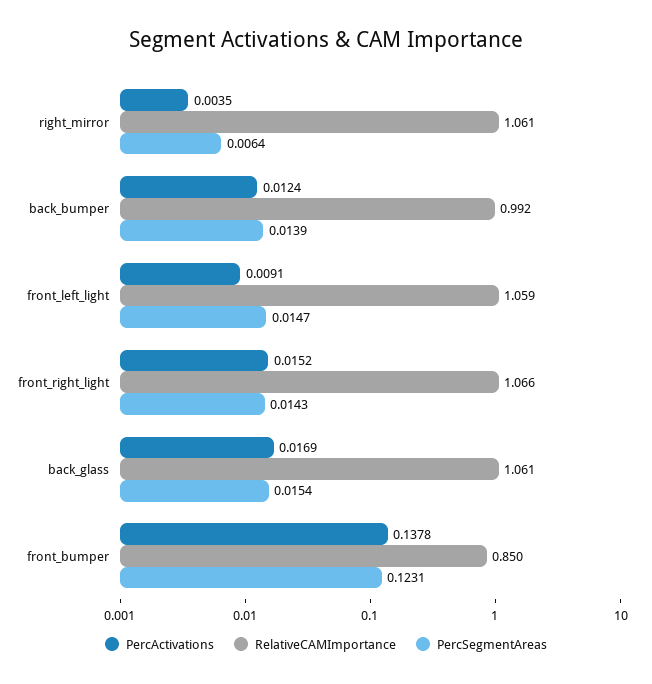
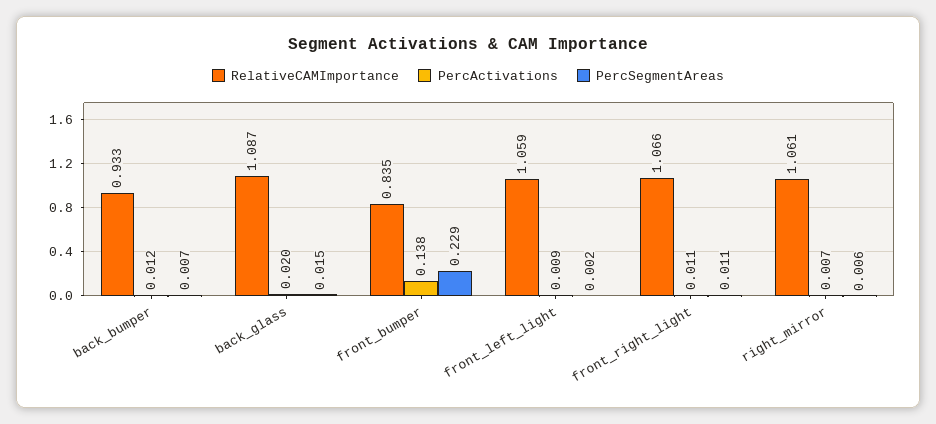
PercActivations, right_mirror: 0.0035 -> 0.007
RelativeCAMImportance, back_bumper: 0.992 -> 0.933
PercSegmentAreas, back_bumper: 0.0139 -> 0.007
PercSegmentAreas, front_left_light: 0.0147 -> 0.002
PercActivations, front_right_light: 0.0152 -> 0.011
PercSegmentAreas, front_right_light: 0.0143 -> 0.011
PercActivations, back_glass: 0.0169 -> 0.02
RelativeCAMImportance, back_glass: 1.061 -> 1.087
RelativeCAMImportance, front_bumper: 0.85 -> 0.835
PercSegmentAreas, front_bumper: 0.1231 -> 0.229

